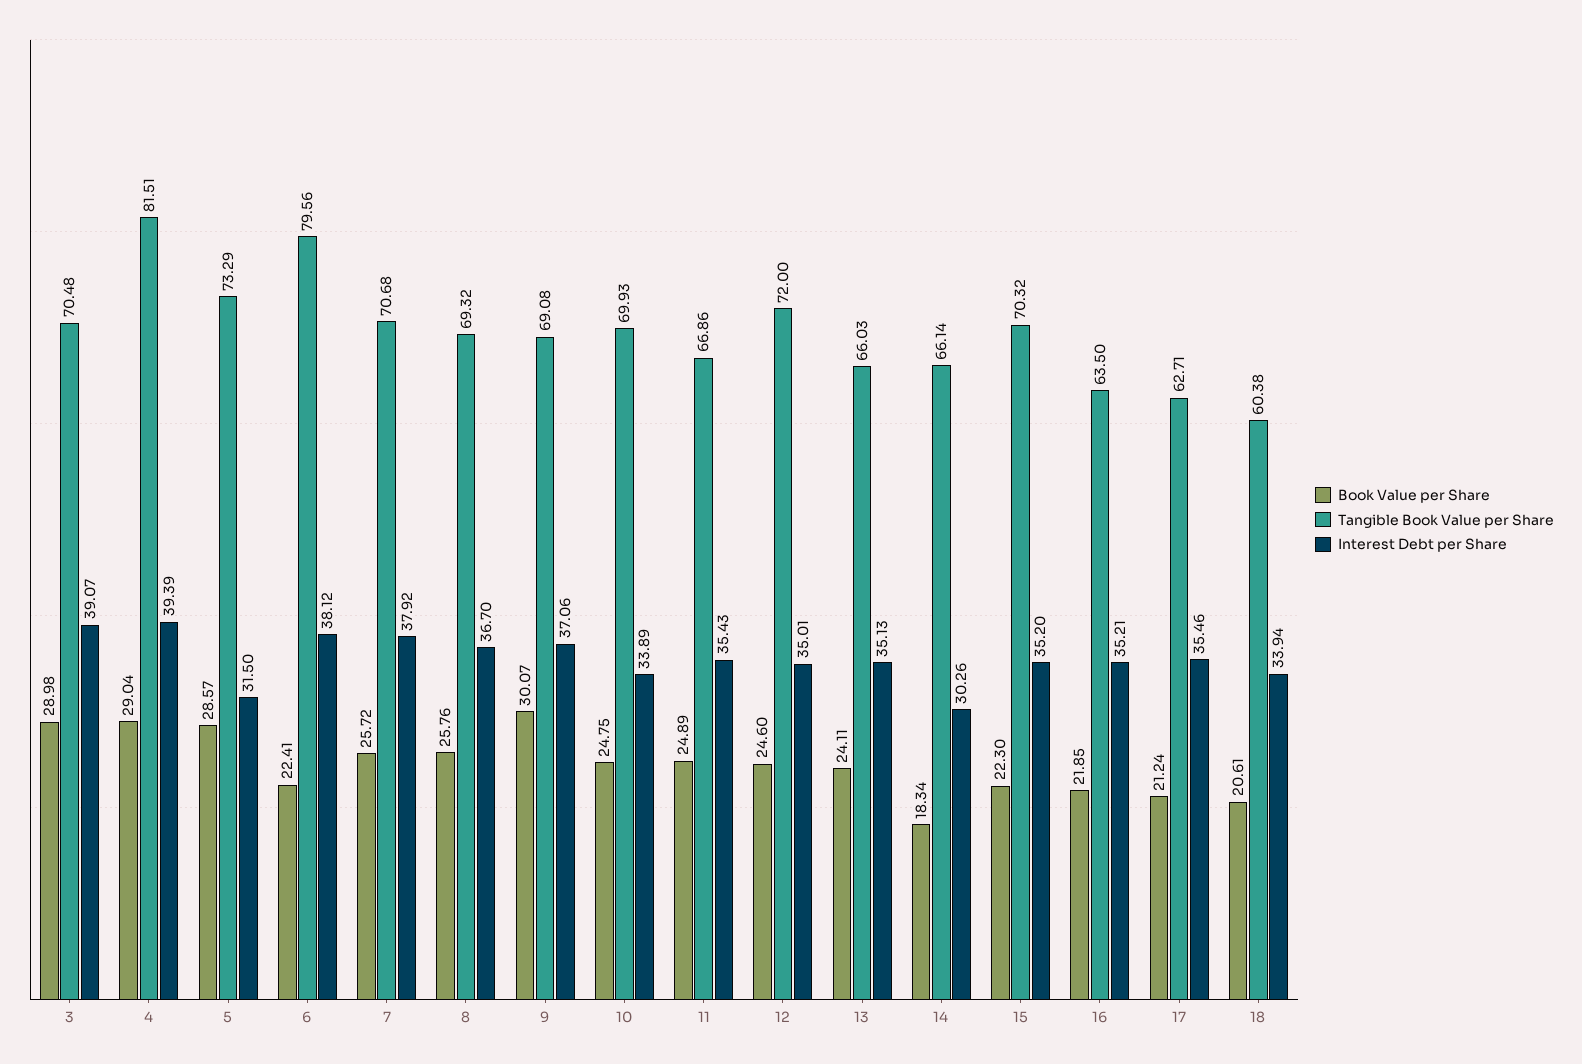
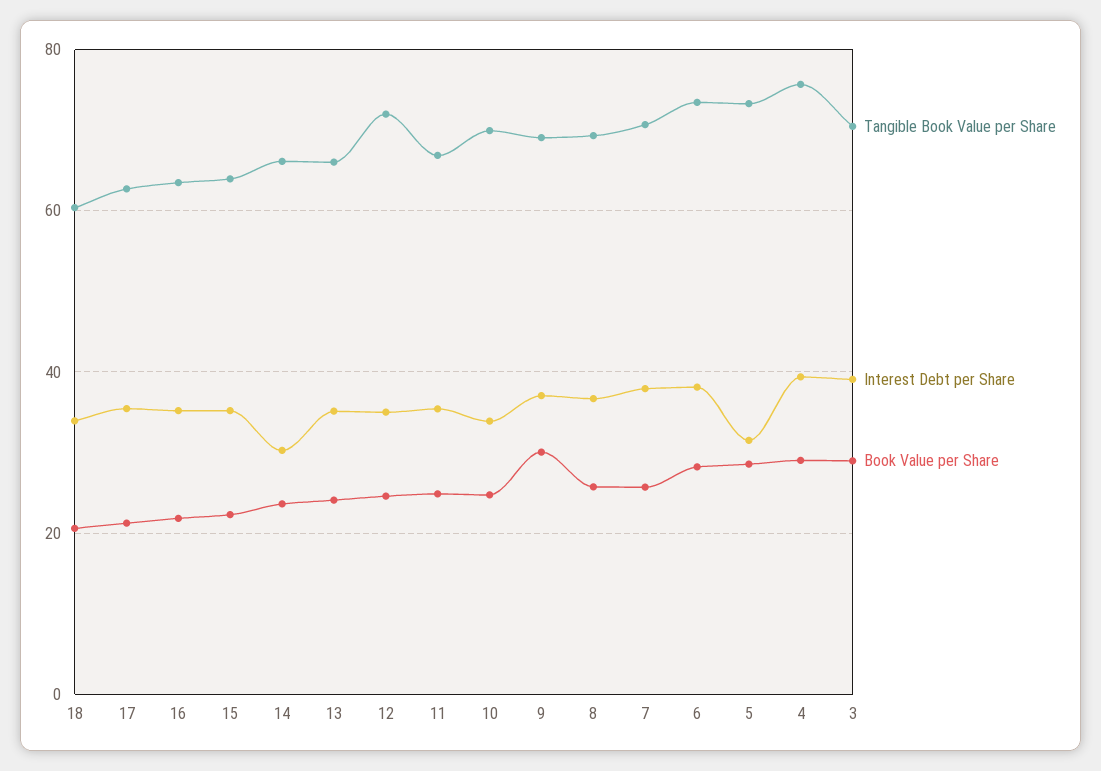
Tangible Book Value per Share, 4: 81.51 -> 76
Book Value per Share, 6: 22.41 -> 28
Tangible Book Value per Share, 6: 79.56 -> 74
Book Value per Share, 14: 18.34 -> 24
Tangible Book Value per Share, 15: 70.32 -> 64

